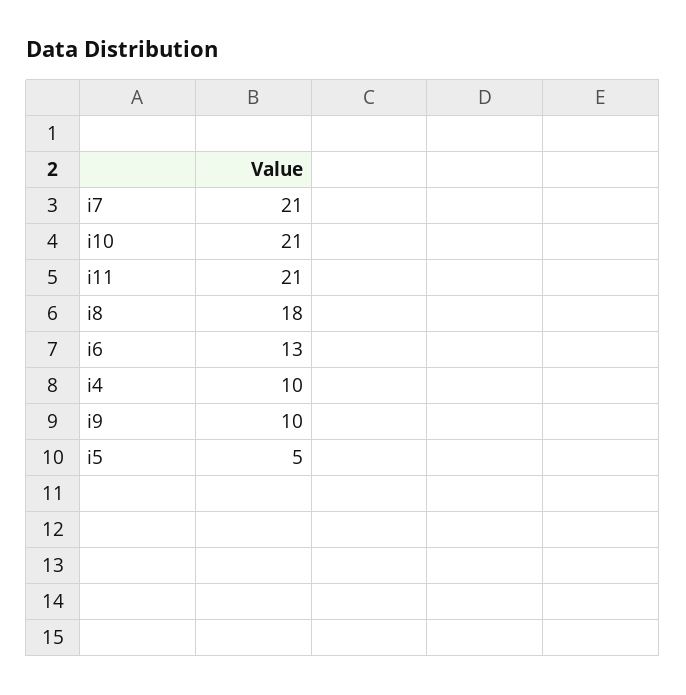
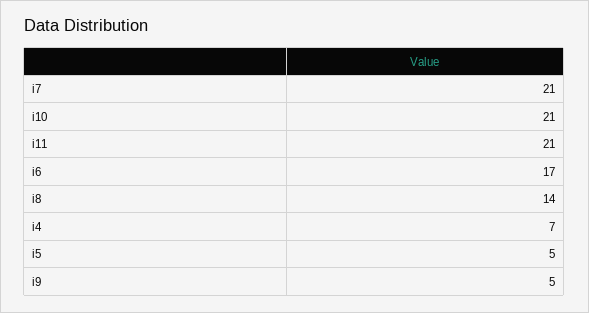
i8: 18 -> 14
i6: 13 -> 17
i4: 10 -> 7
i9: 10 -> 5

